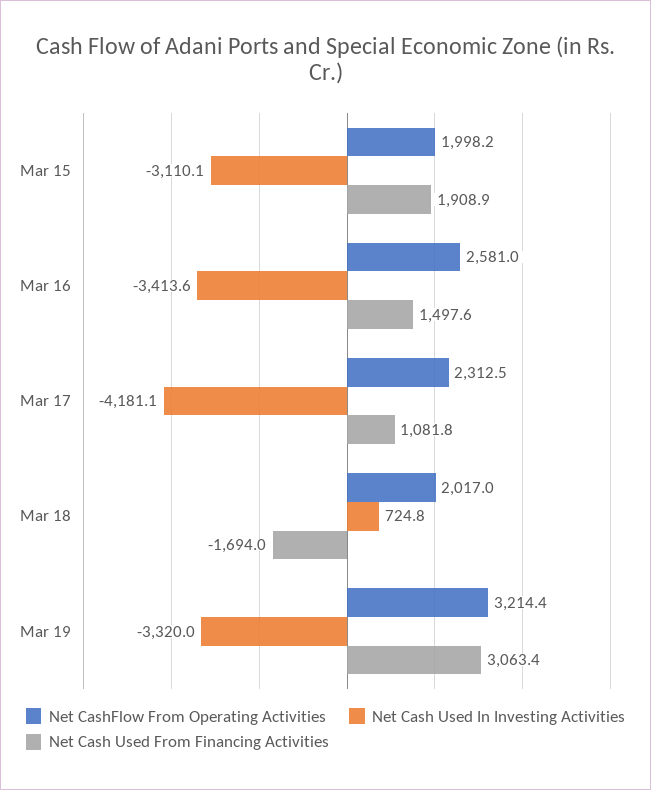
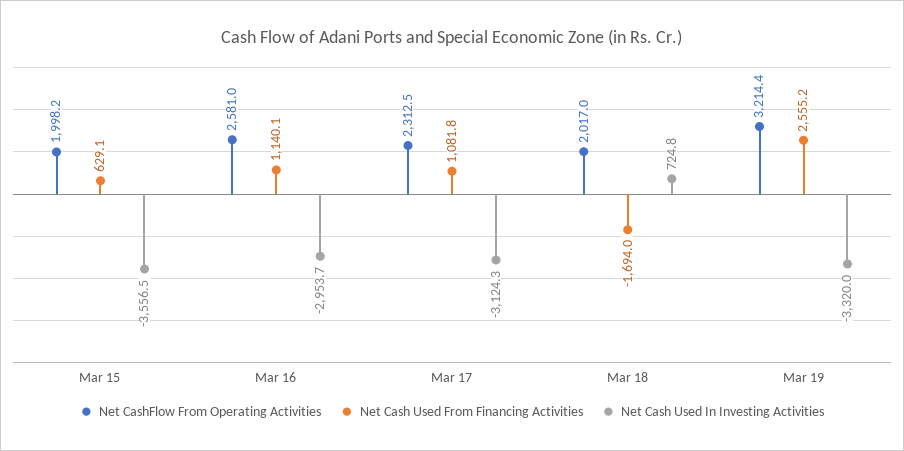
Net Cash Used In Investing Activities, Mar 15: -3110.1 -> -3556.5
Net Cash Used From Financing Activities, Mar 15: 1908.9 -> 629.1
Net Cash Used In Investing Activities, Mar 16: -3413.6 -> -2953.7
Net Cash Used From Financing Activities, Mar 16: 1497.6 -> 1140.1
Net Cash Used In Investing Activities, Mar 17: -4181.1 -> -3124.3
Net Cash Used From Financing Activities, Mar 19: 3063.4 -> 2555.2

